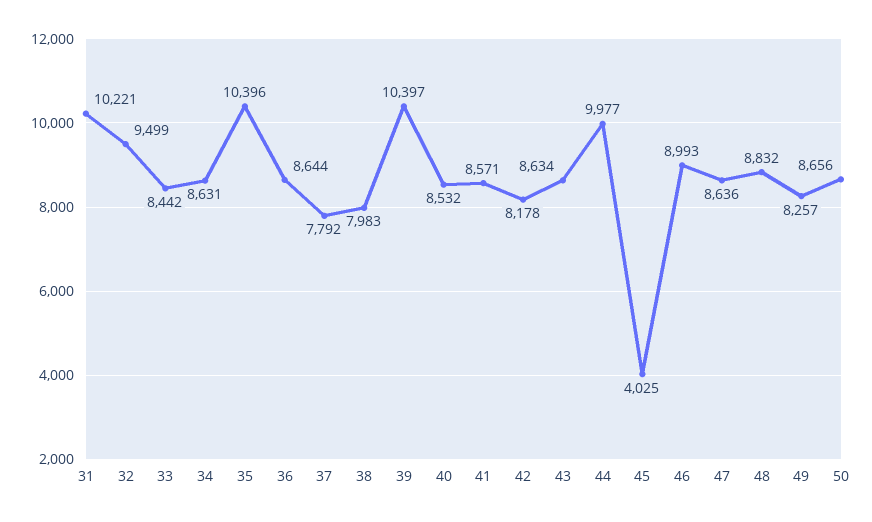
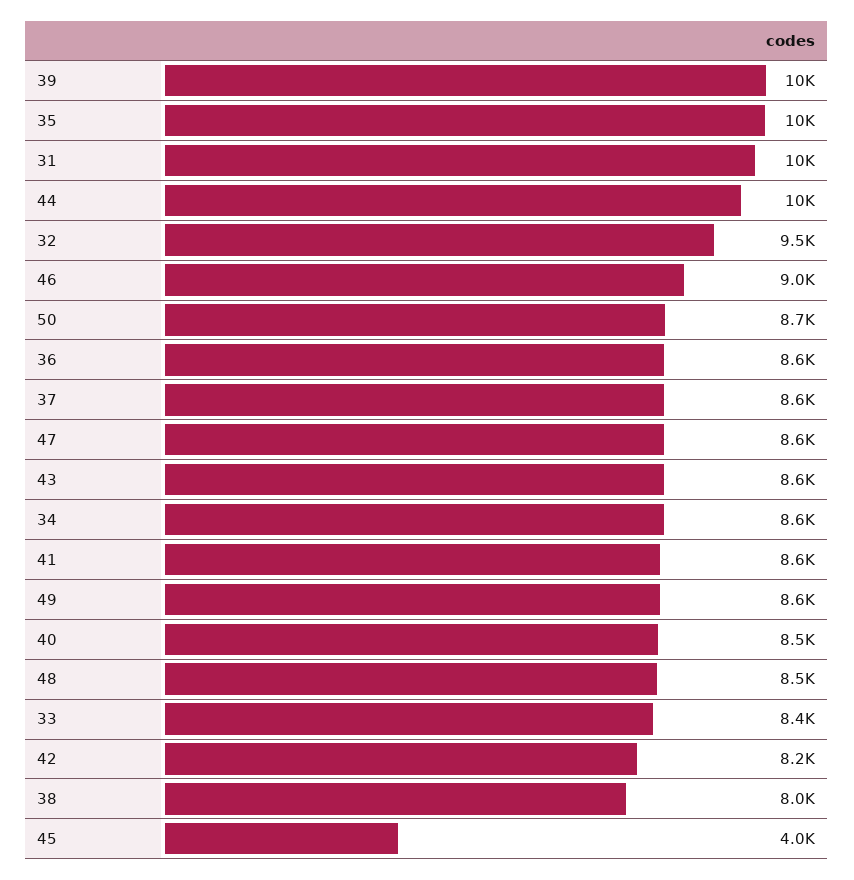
37: 7792 -> 8600
48: 8832 -> 8500
49: 8257 -> 8600

